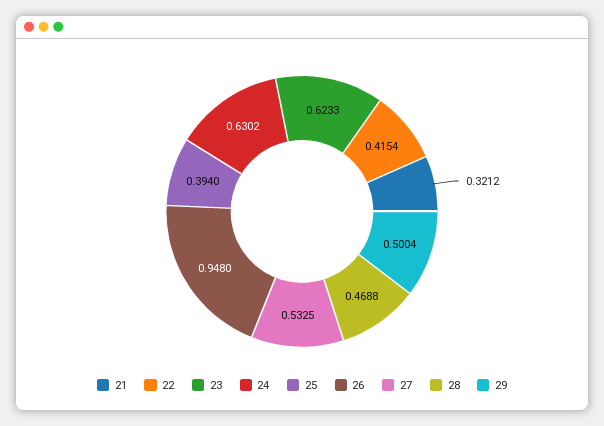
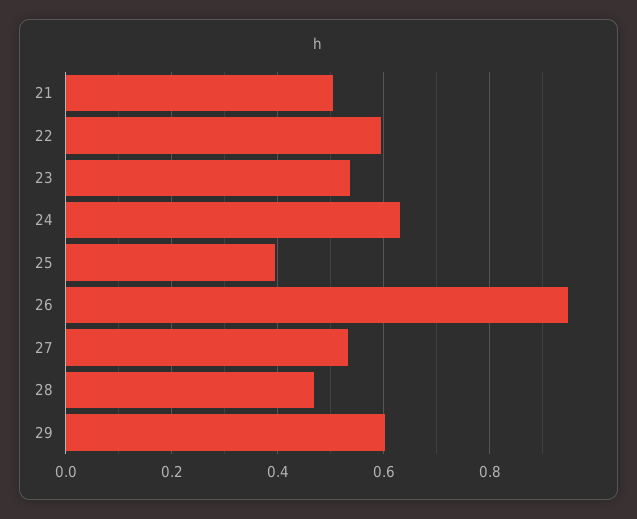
21: 0.3212 -> 0.5
22: 0.4154 -> 0.6
23: 0.6233 -> 0.54
29: 0.5004 -> 0.6

